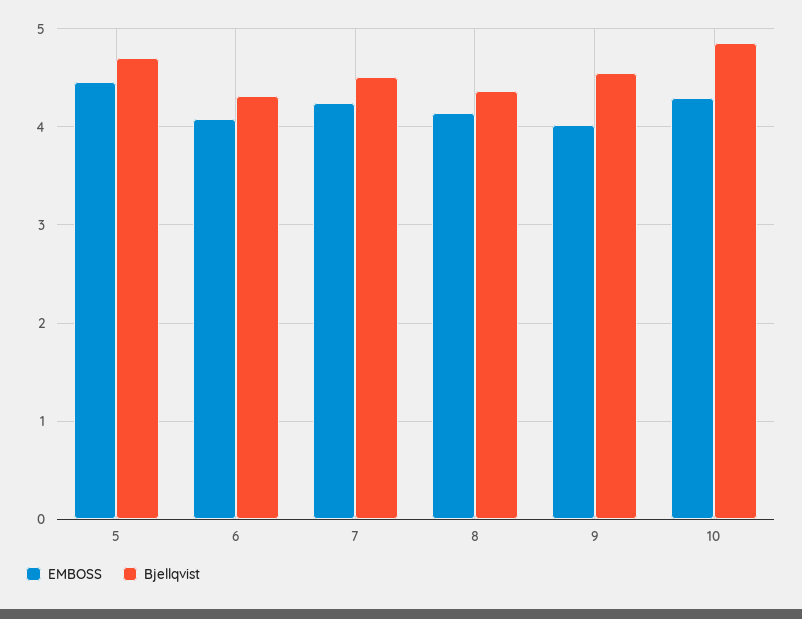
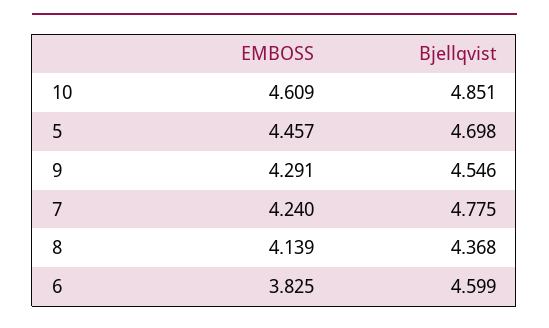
EMBOSS, 6: 4.1 -> 3.825
Bjellqvist, 6: 4.3 -> 4.599
Bjellqvist, 7: 4.5 -> 4.775
EMBOSS, 9: 4 -> 4.291
EMBOSS, 10: 4.3 -> 4.609

